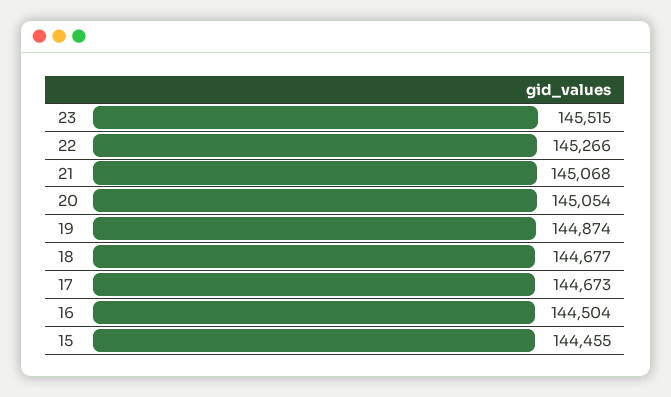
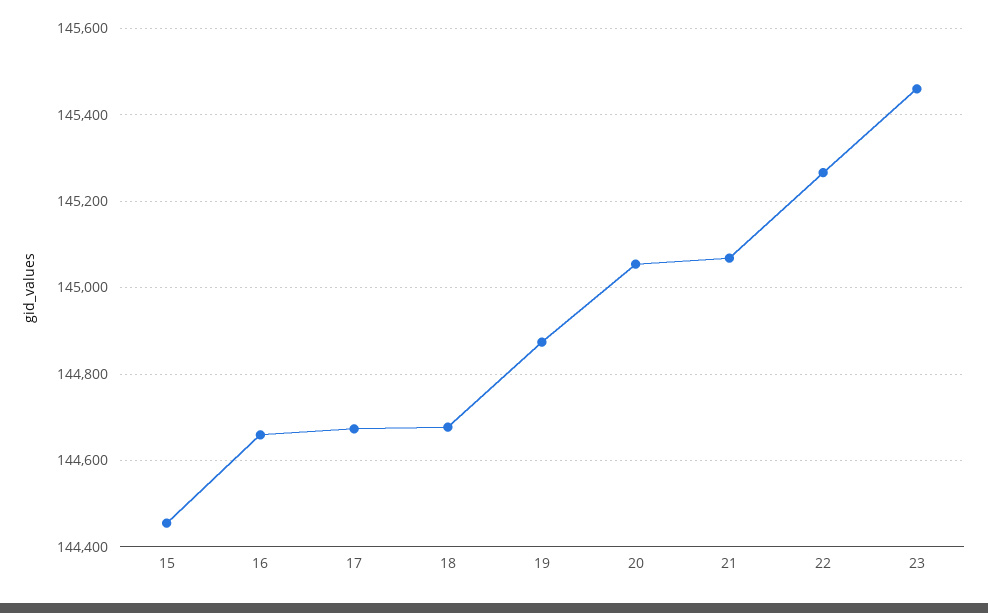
23: 145515 -> 145460
16: 144504 -> 144660

